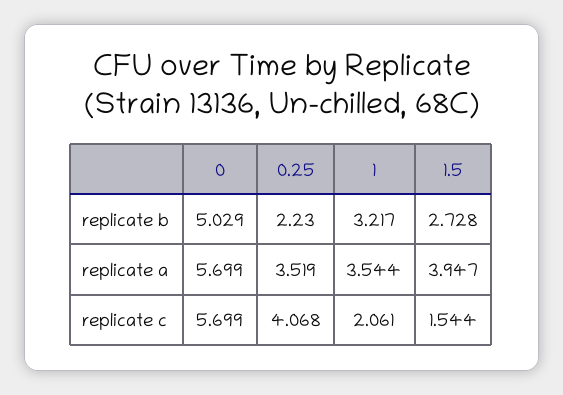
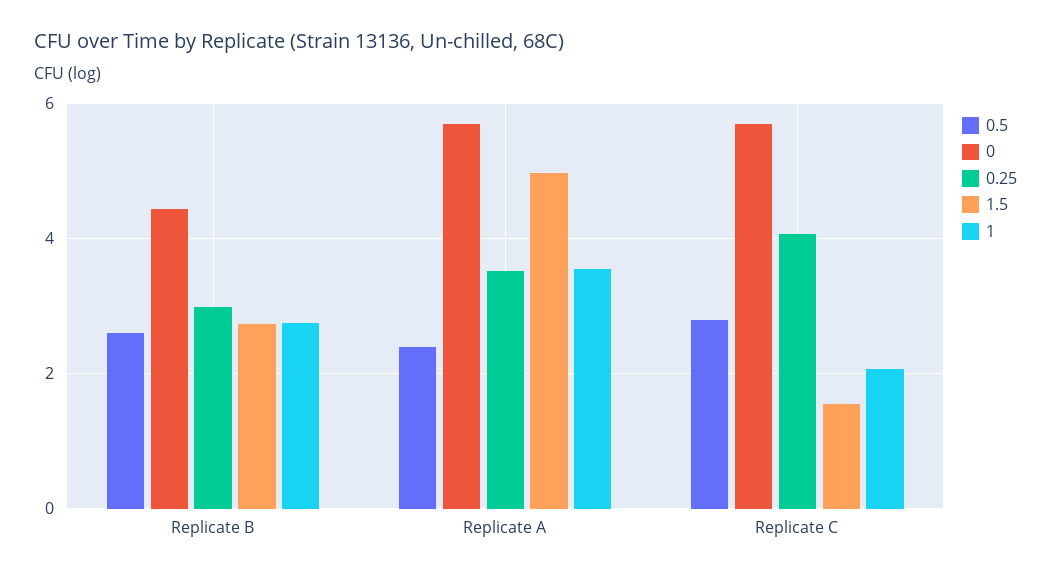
0, replicate b: 5.029 -> 4.4
0.25, replicate b: 2.23 -> 3
1, replicate b: 3.217 -> 2.8
1.5, replicate a: 3.947 -> 5
0.5, replicate b: none -> 2.6
0.5, replicate a: none -> 2.4
0.5, replicate c: none -> 2.8

